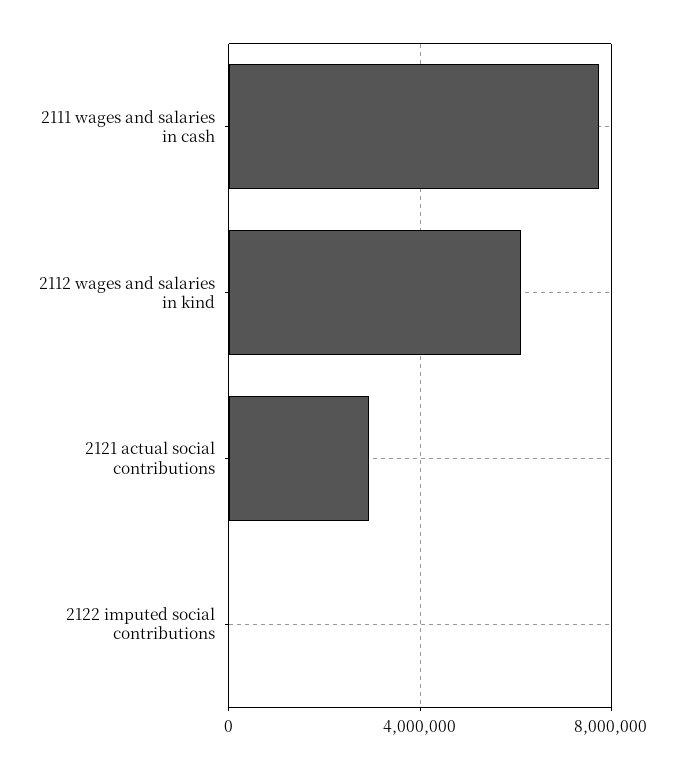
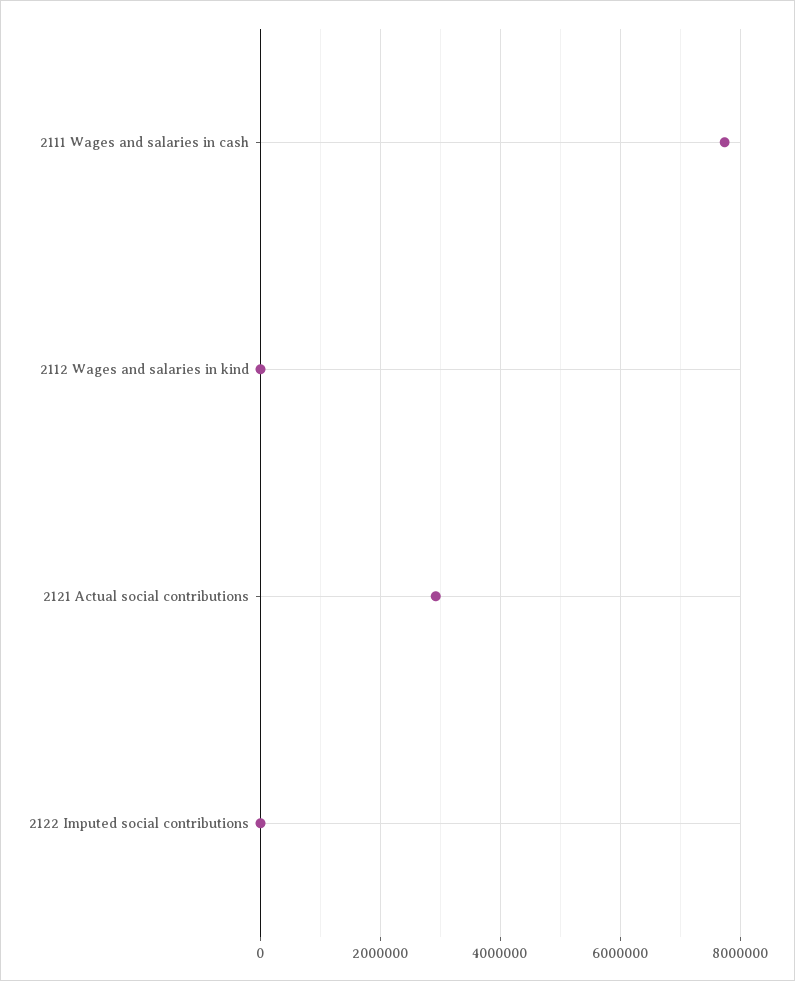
2112 wages and salaries in kind: 6000000 -> 0

